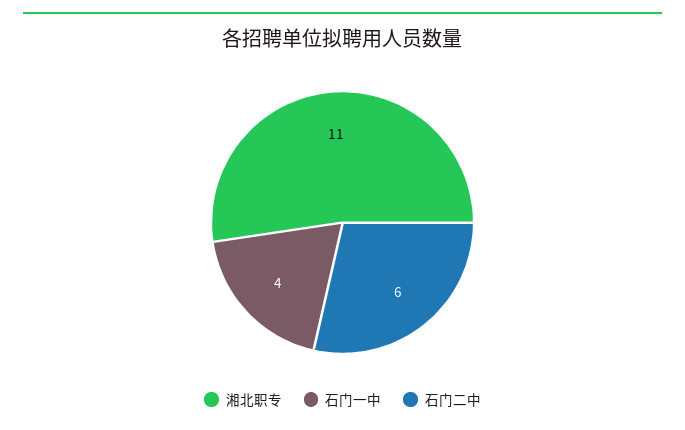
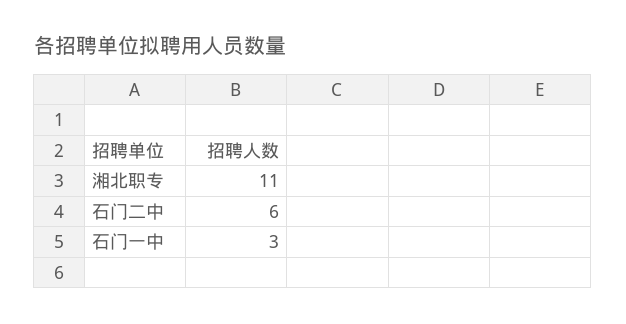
石门一中: 4 -> 3

